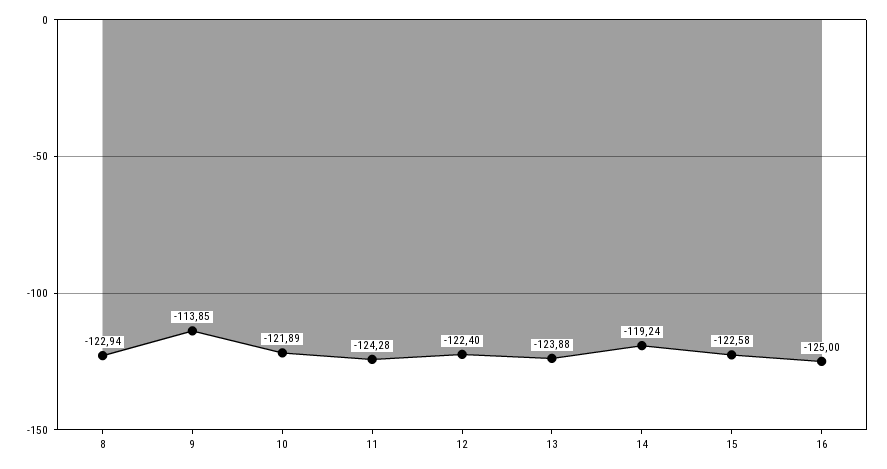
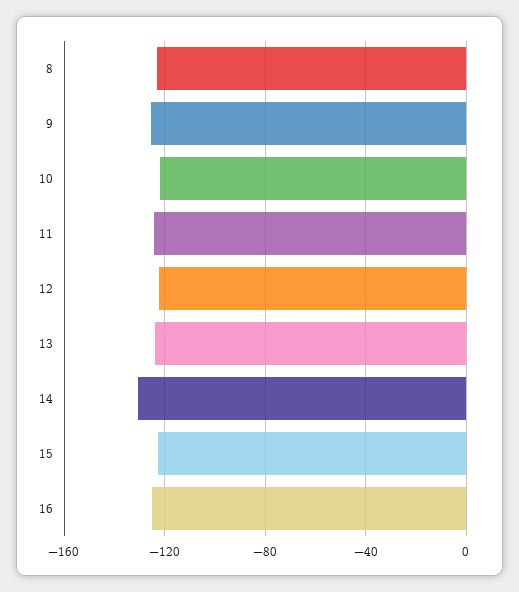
9: -113.85 -> -125
14: -119.24 -> -130

